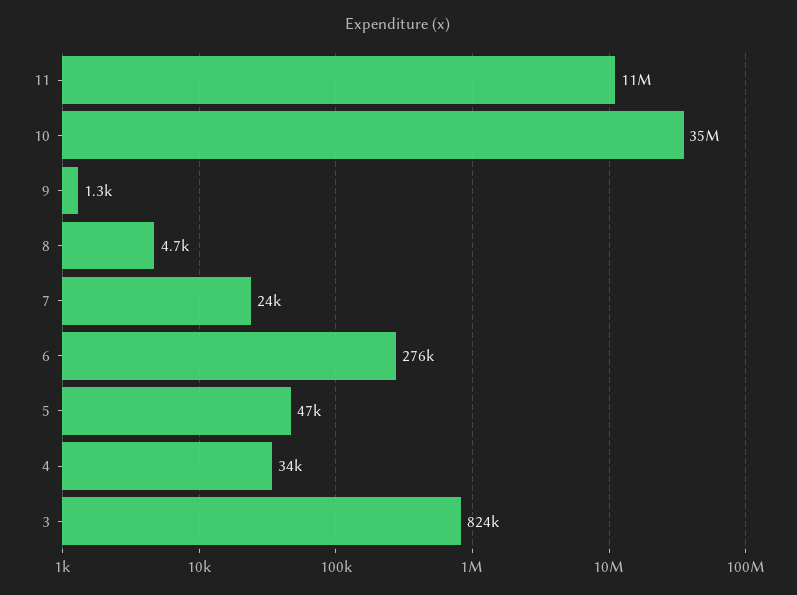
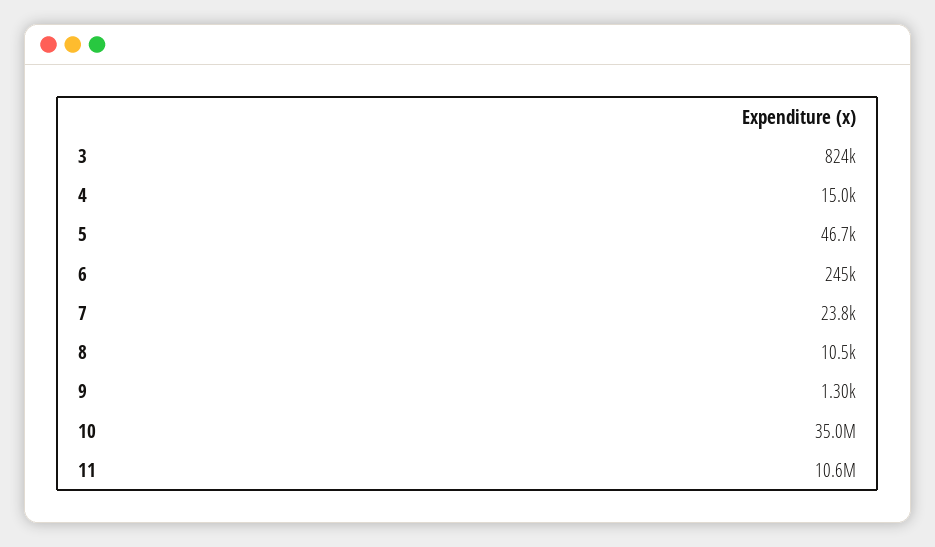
8: 4700 -> 10500
6: 276000 -> 245000
4: 34000 -> 15000

